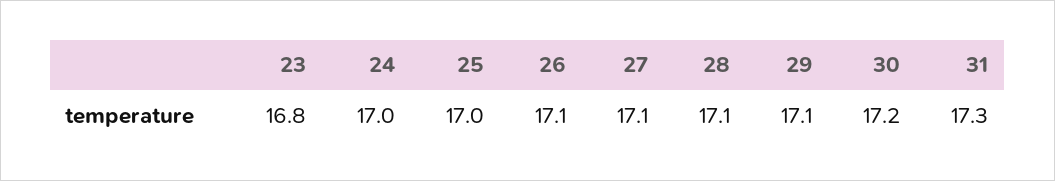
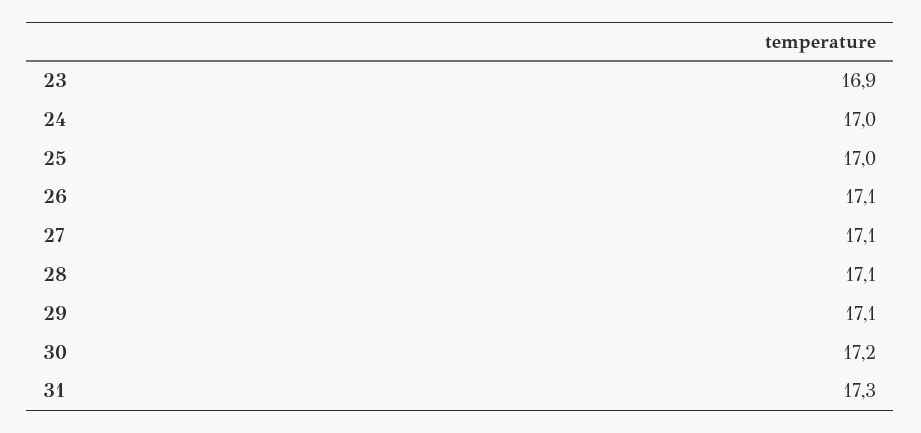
23: 16.8 -> 16.9

